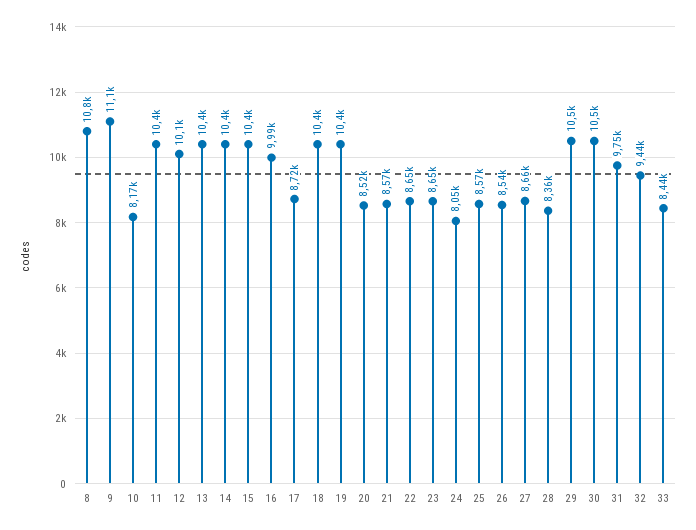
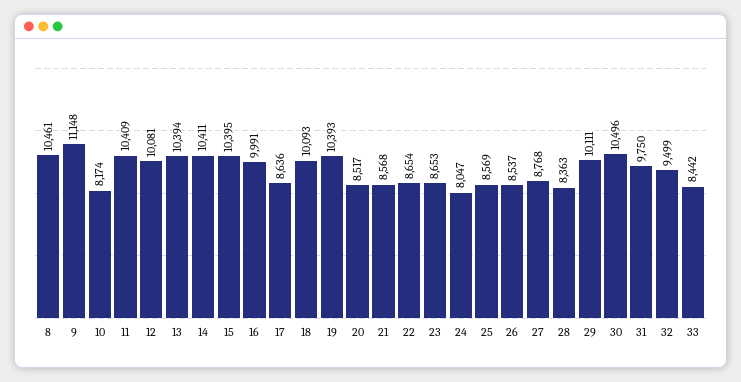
8: 10800 -> 10461
17: 8720 -> 8636
18: 10400 -> 10093
27: 8660 -> 8768
29: 10500 -> 10111
32: 9440 -> 9499

